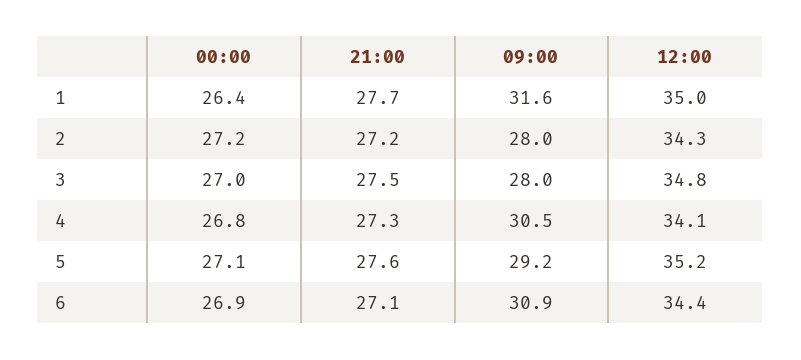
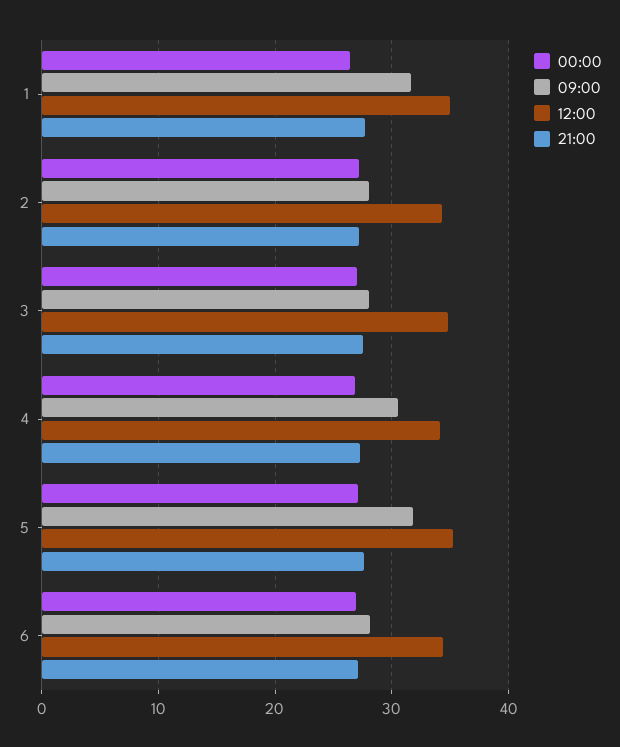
09:00, 5: 29.2 -> 32
09:00, 6: 30.9 -> 28

